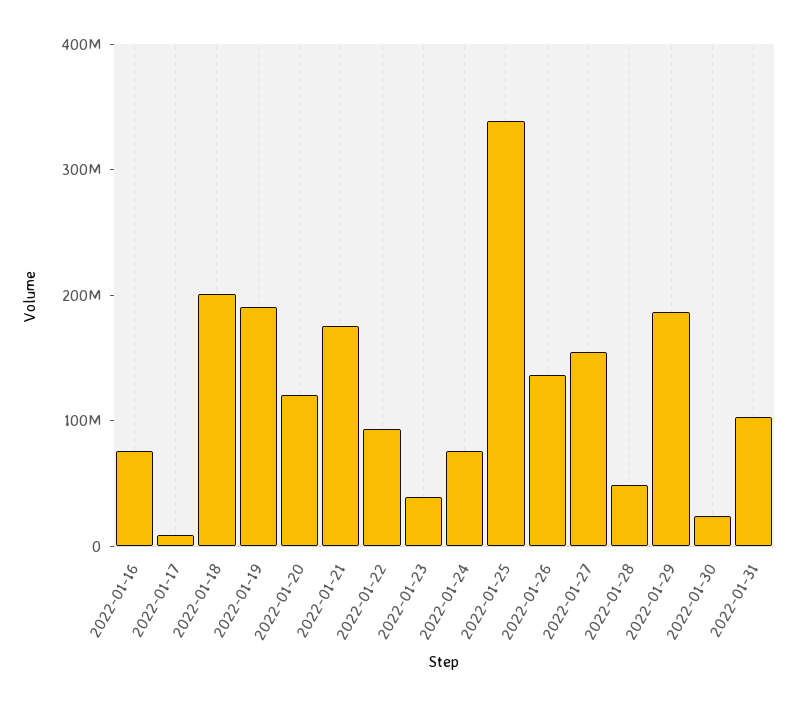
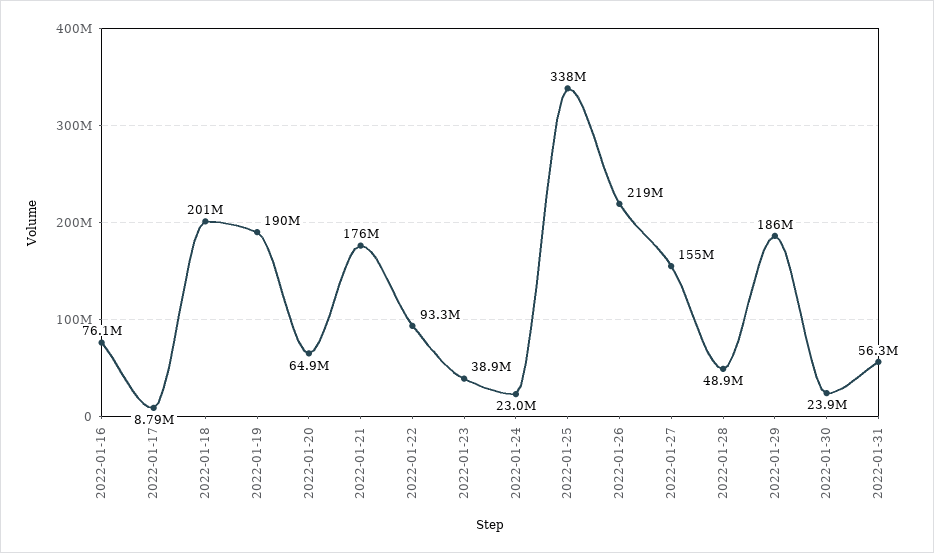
2022-01-20: 120000000 -> 64900000
2022-01-24: 80000000 -> 23000000
2022-01-26: 140000000 -> 219000000
2022-01-31: 100000000 -> 56300000

